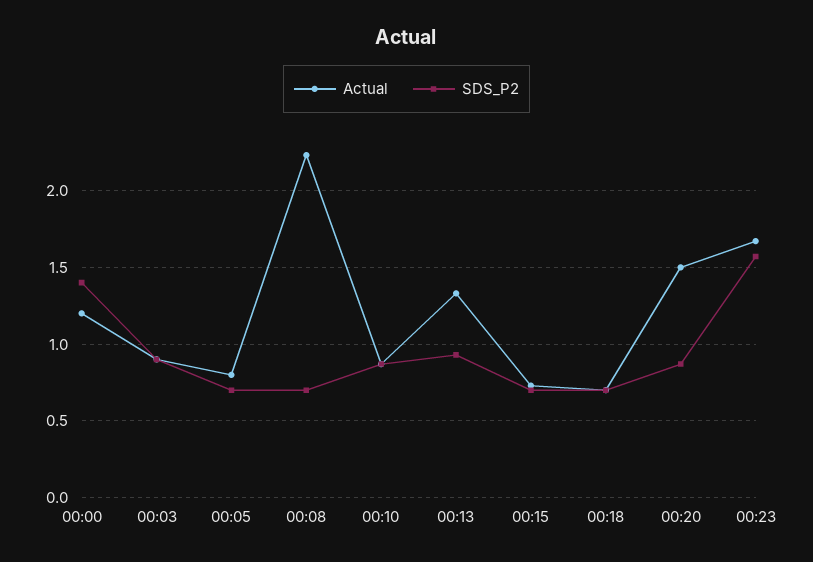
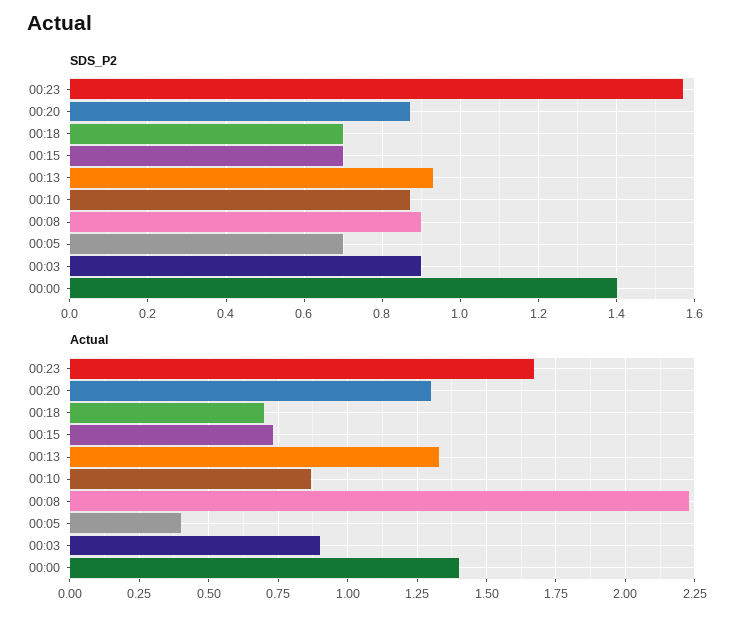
Actual, 00:00: 1.2 -> 1.4
Actual, 00:05: 0.8 -> 0.4
SDS_P2, 00:08: 0.7 -> 0.9
Actual, 00:20: 1.5 -> 1.3

